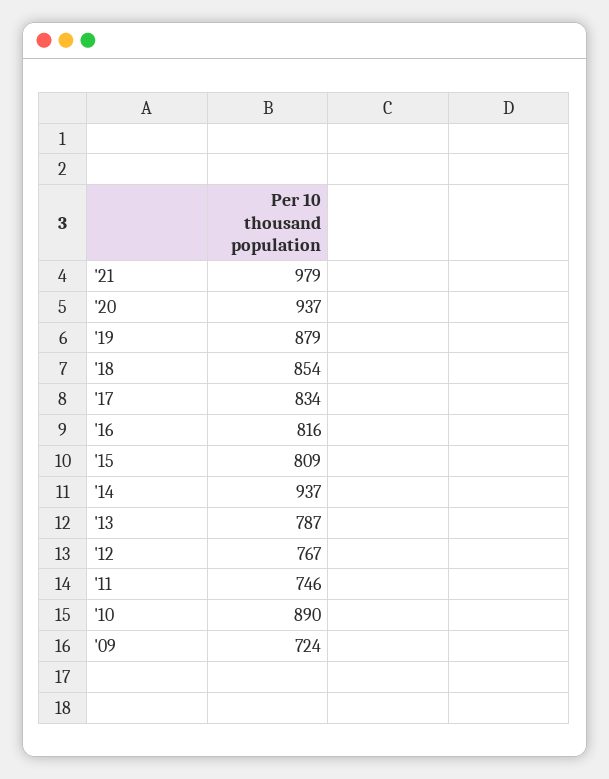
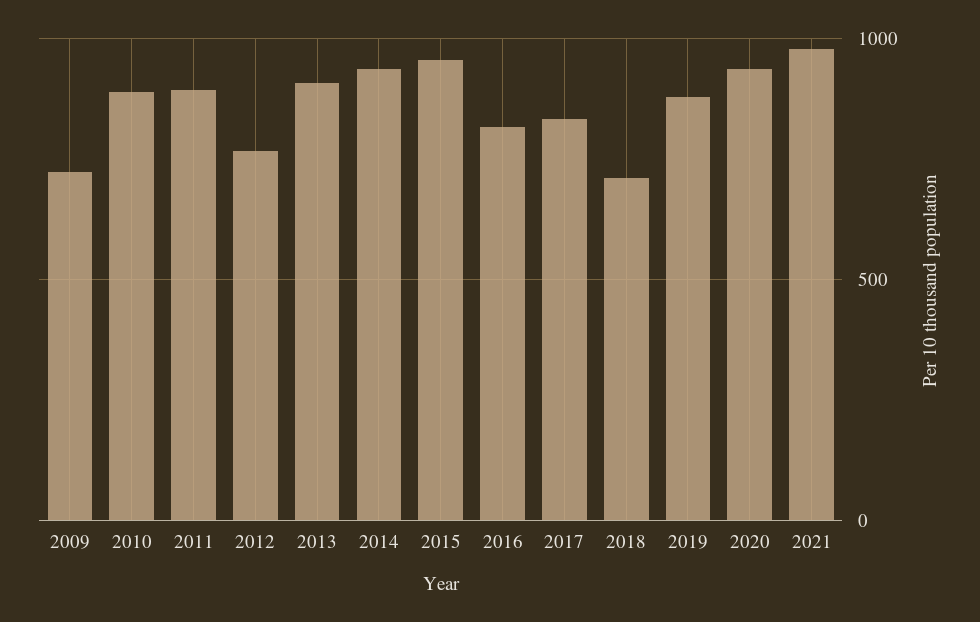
'18: 854 -> 700
'15: 809 -> 950
'13: 787 -> 900
'11: 746 -> 900

